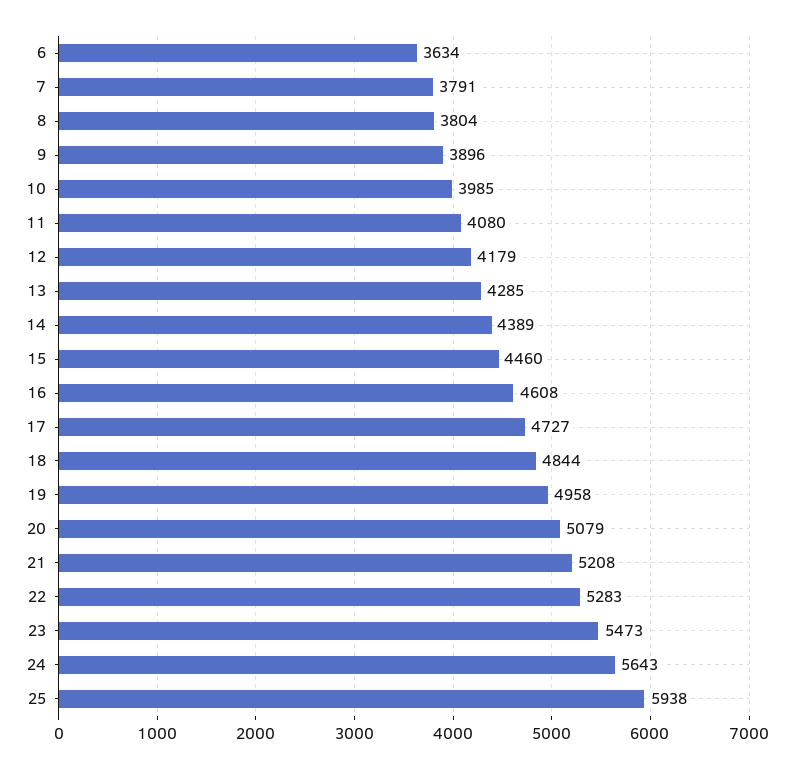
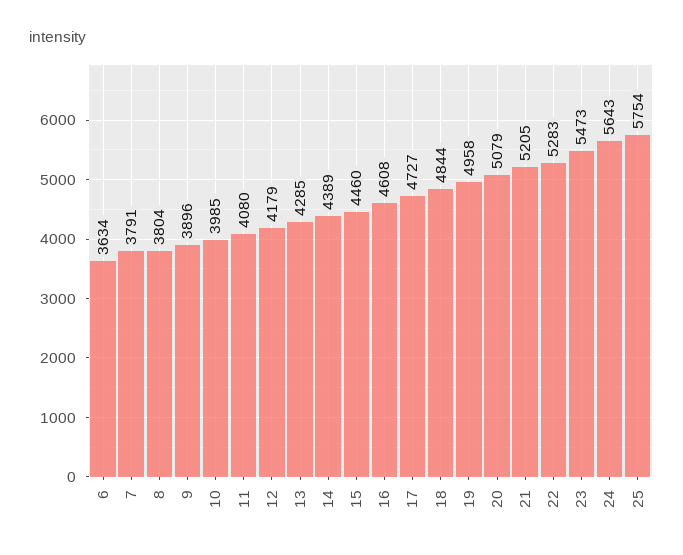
21: 5208 -> 5205
25: 5938 -> 5754

